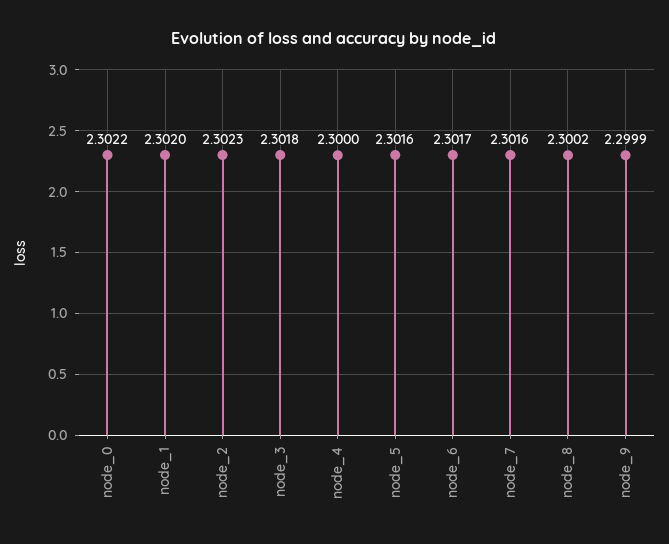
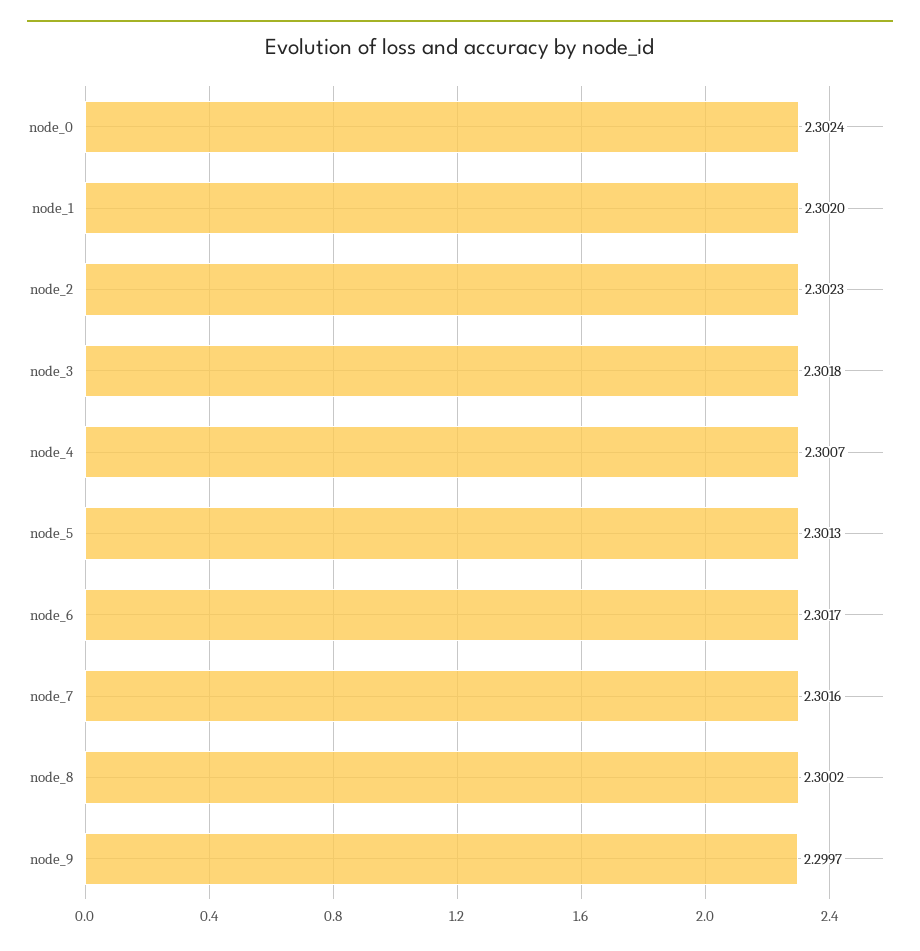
node_0: 2.3022 -> 2.3024
node_4: 2.3 -> 2.3007
node_5: 2.3016 -> 2.3013
node_9: 2.2999 -> 2.2997

